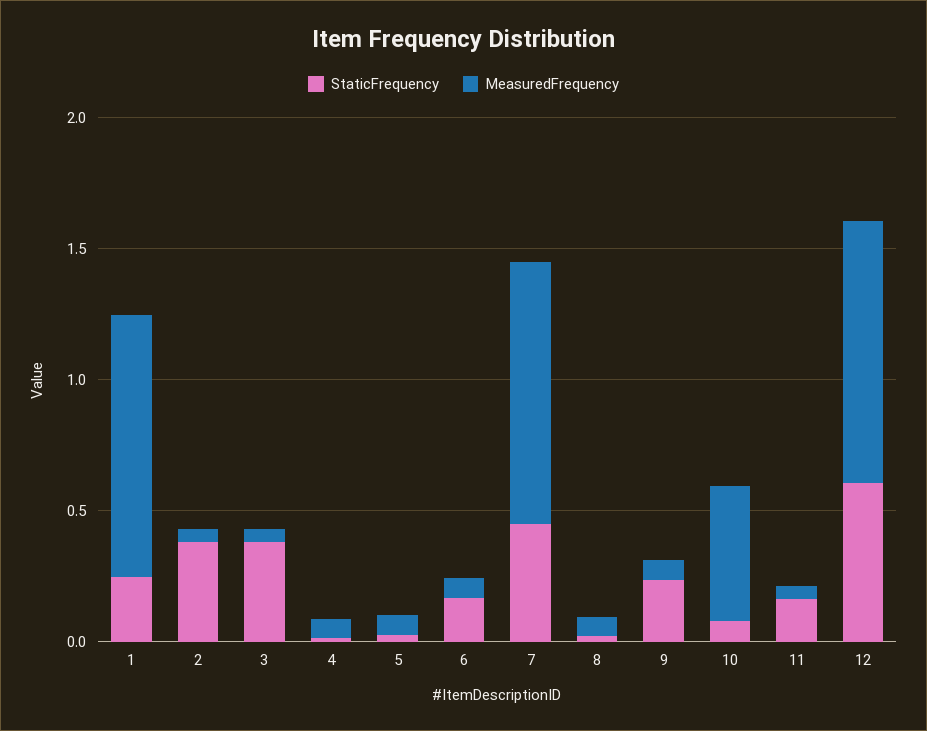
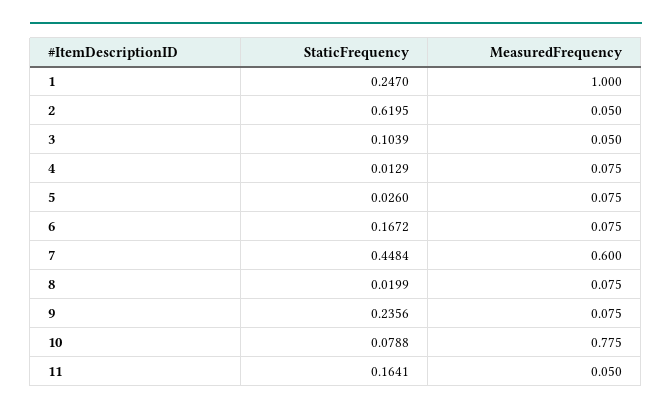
StaticFrequency, 2: 0.4 -> 0.6195
StaticFrequency, 3: 0.4 -> 0.1039
MeasuredFrequency, 7: 1 -> 0.6
MeasuredFrequency, 10: 0.5 -> 0.775
StaticFrequency, 12: 0.6 -> none
MeasuredFrequency, 12: 1 -> none

